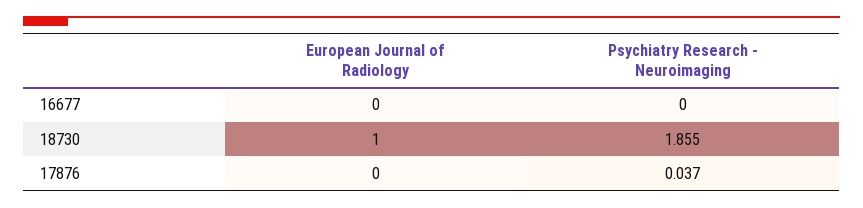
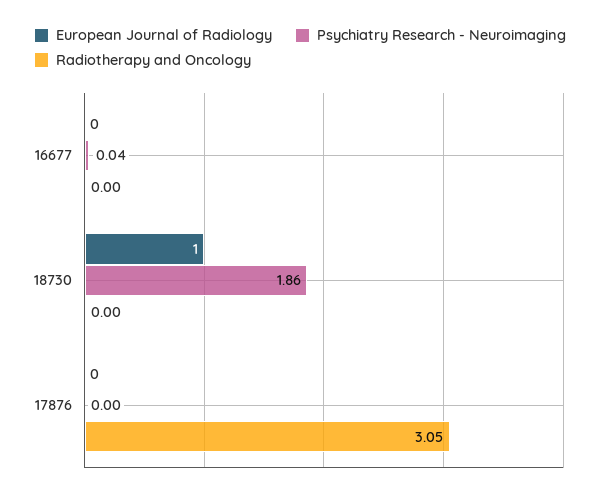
Psychiatry Research - Neuroimaging, 16677: 0 -> 0.04
Psychiatry Research - Neuroimaging, 17876: 0.037 -> 0
Radiotherapy and Oncology, 16677: none -> 0
Radiotherapy and Oncology, 18730: none -> 0
Radiotherapy and Oncology, 17876: none -> 3.05

